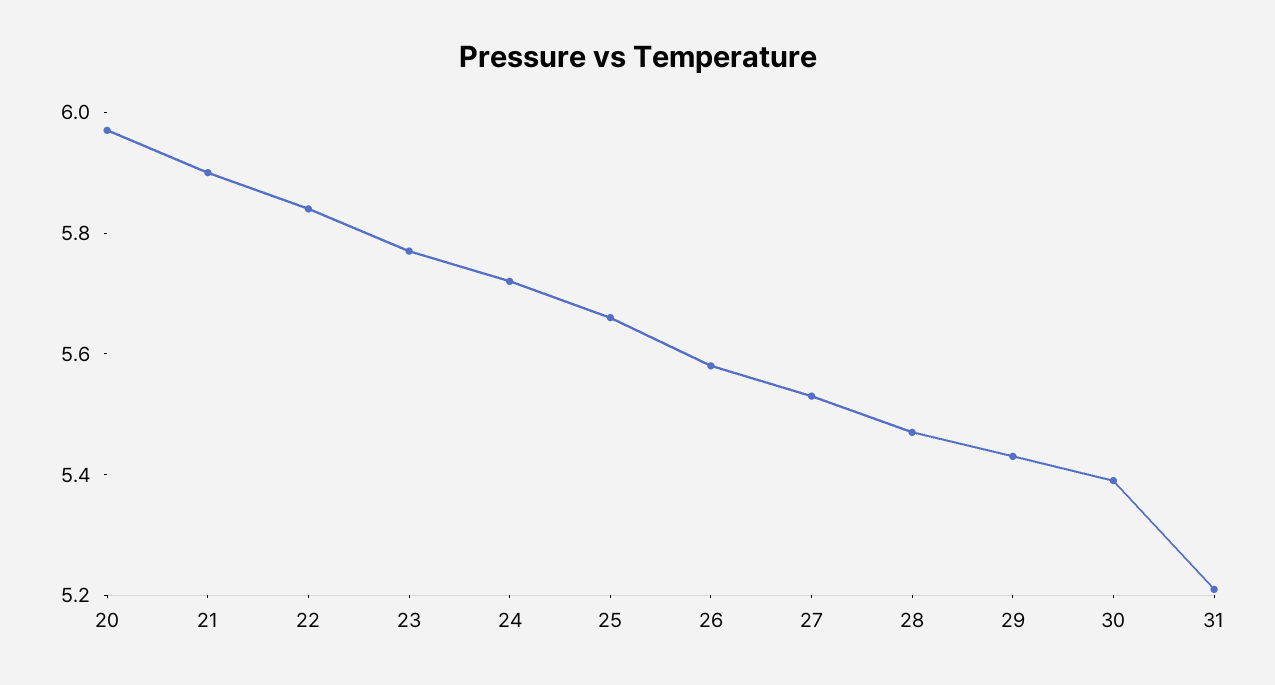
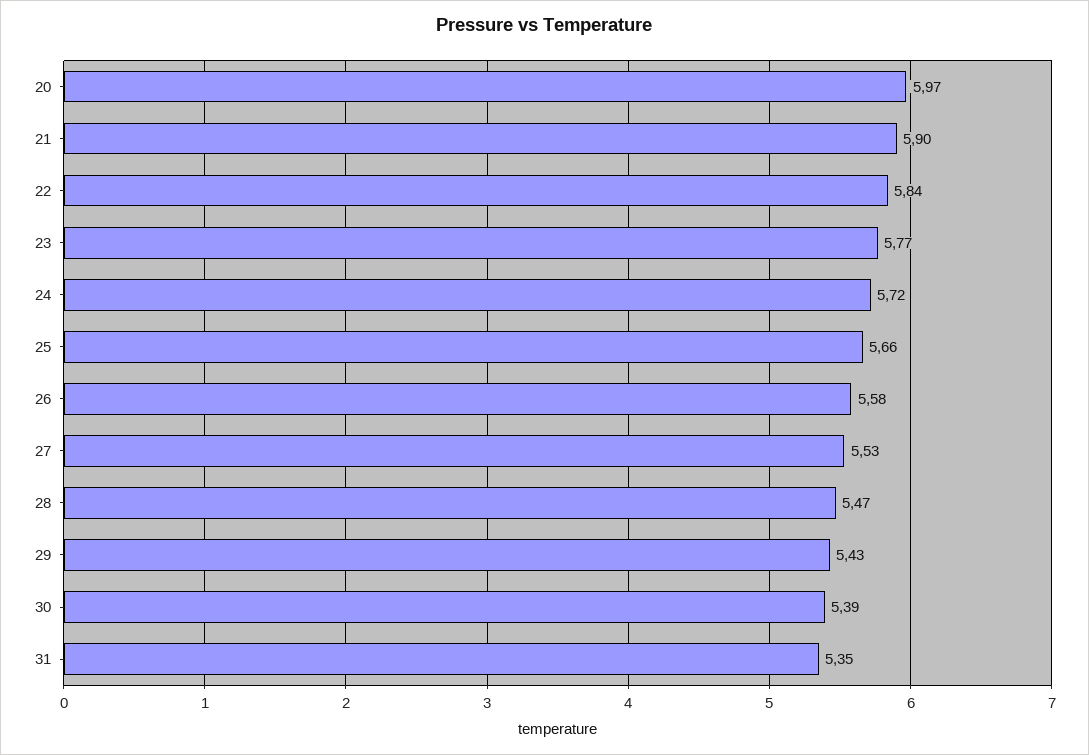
31: 5.2 -> 5.35

